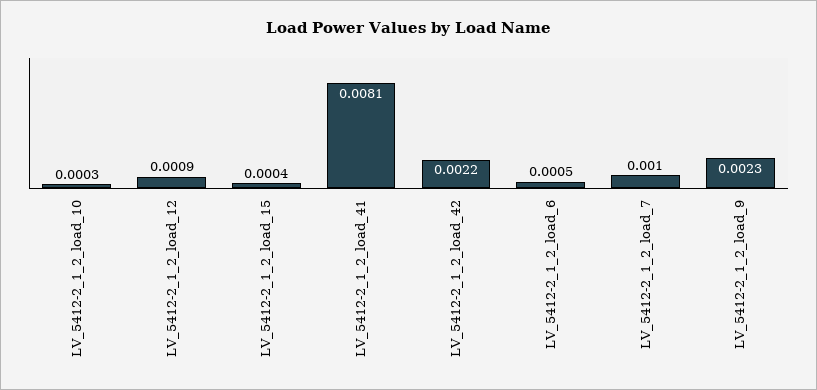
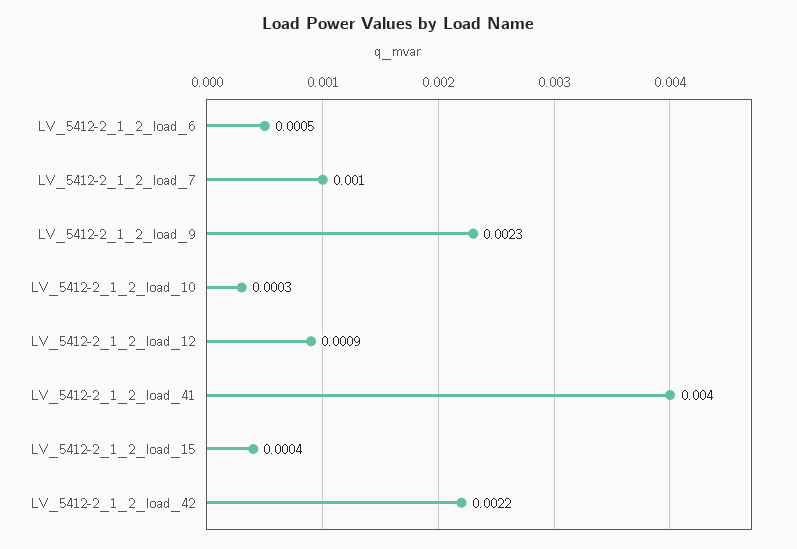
LV_5412-2_1_2_load_41: 0.0081 -> 0.004

